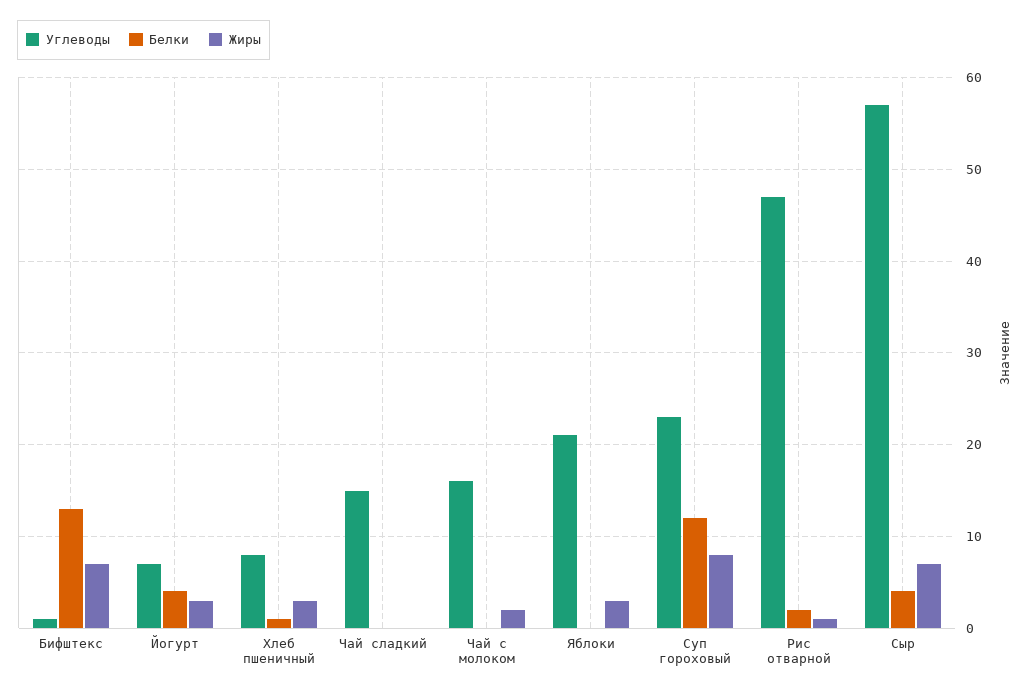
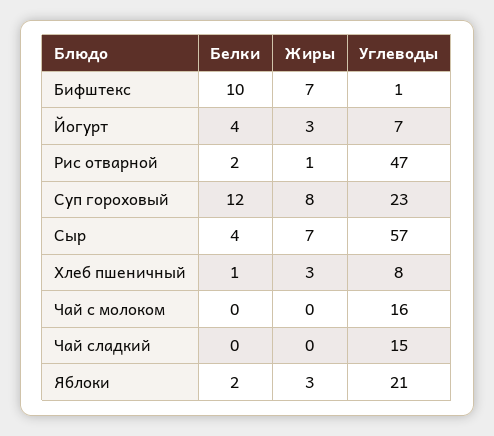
Белки, Бифштекс: 13 -> 10
Жиры, Чай с молоком: 2 -> 0
Белки, Яблоки: 0 -> 2

